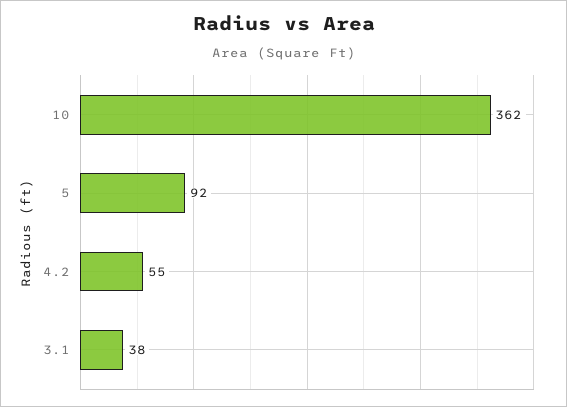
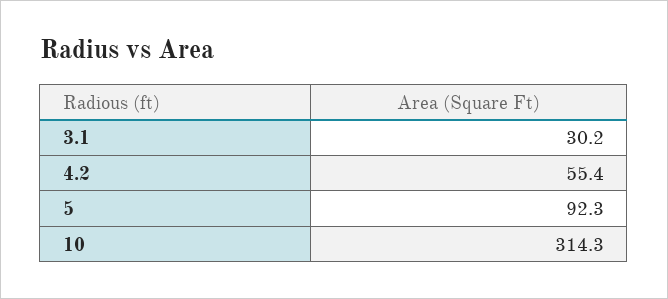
10: 362 -> 314.3
3.1: 38 -> 30.2

